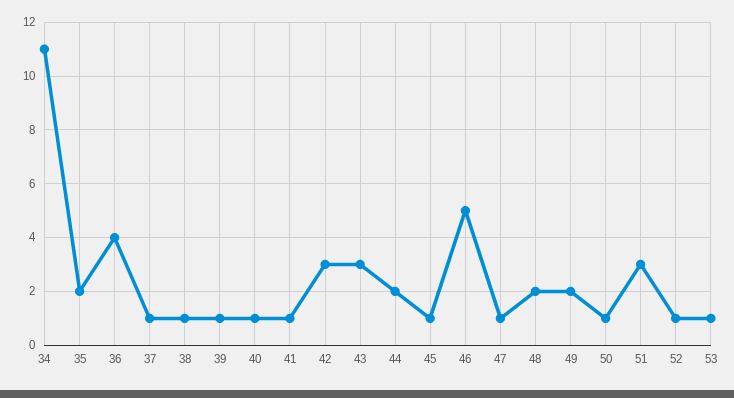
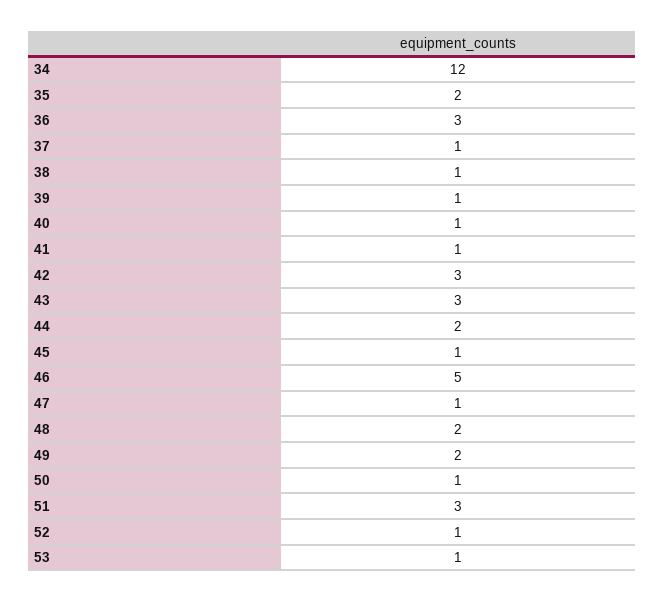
34: 11 -> 12
36: 4 -> 3

